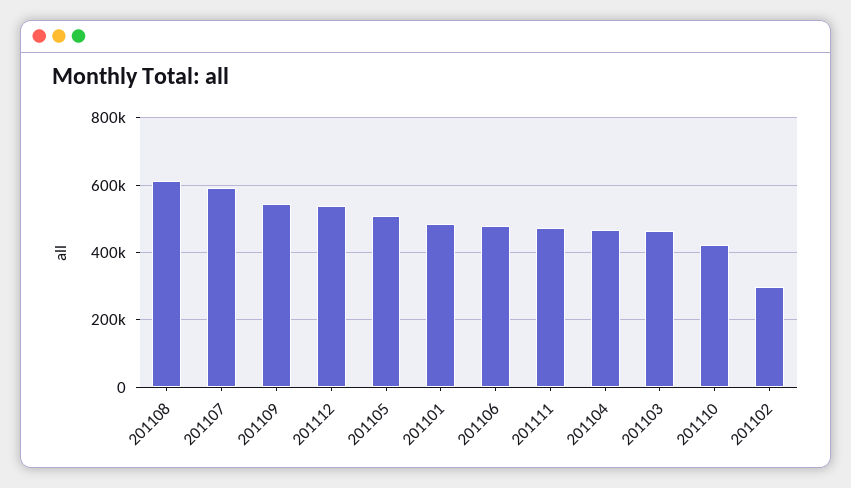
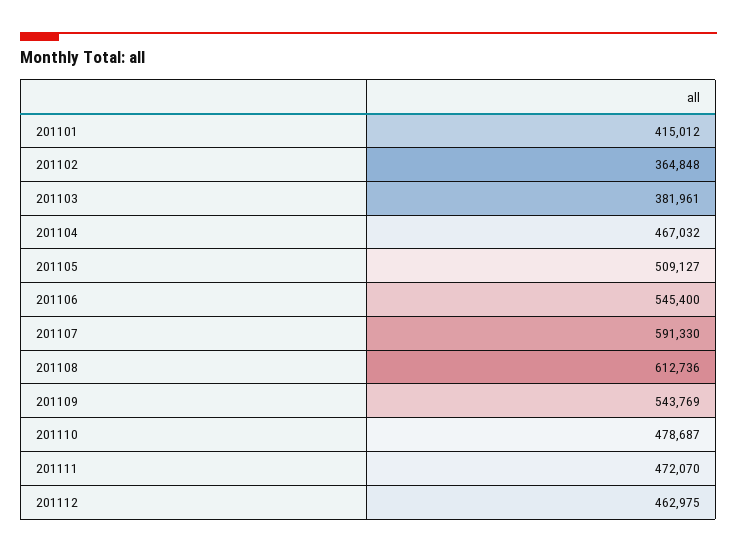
201112: 540000 -> 462975
201101: 480000 -> 415012
201106: 480000 -> 545400
201103: 460000 -> 381961
201110: 420000 -> 478687
201102: 300000 -> 364848

